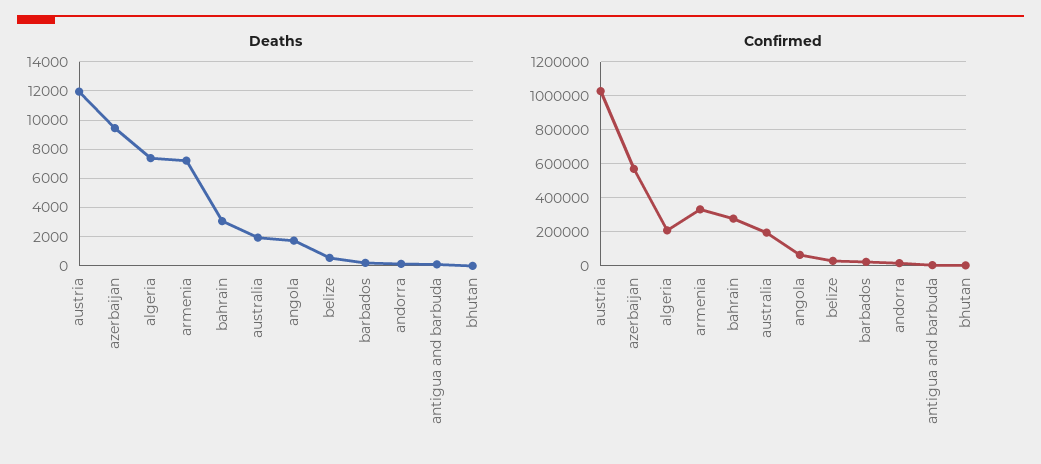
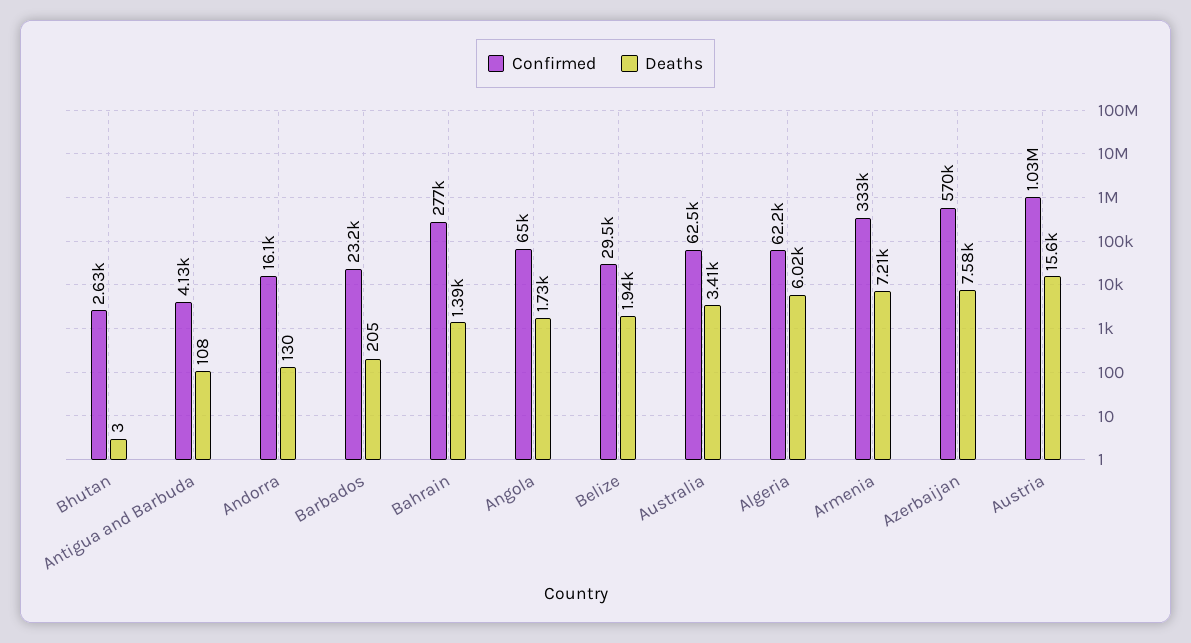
Deaths, austria: 12000 -> 15600
Deaths, azerbaijan: 9500 -> 7580
Deaths, algeria: 7500 -> 6020
Deaths, bahrain: 3000 -> 1390
Deaths, australia: 2000 -> 3410
Deaths, belize: 500 -> 1940
Confirmed, algeria: 200000 -> 62200
Confirmed, australia: 200000 -> 62500

